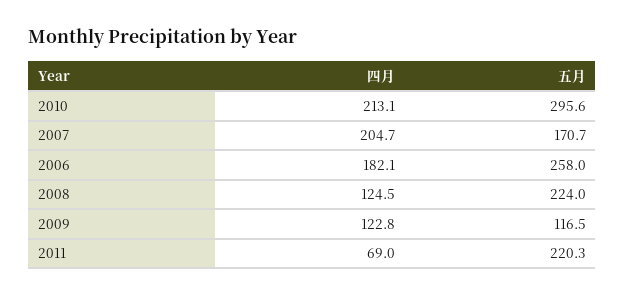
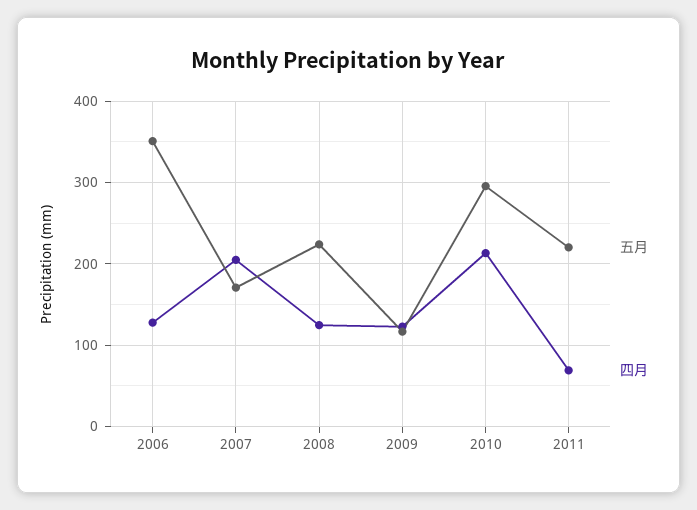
四月, 2006: 182.1 -> 130
五月, 2006: 258 -> 350

